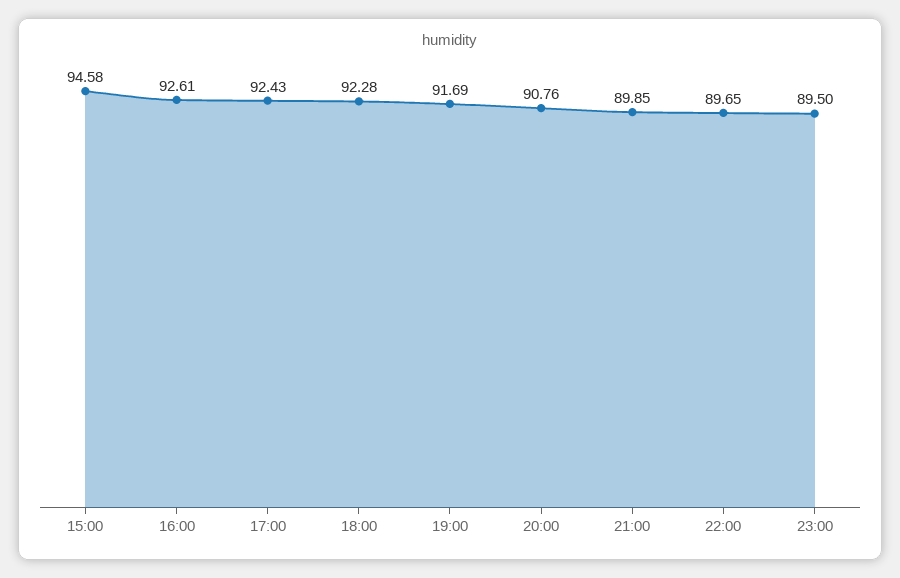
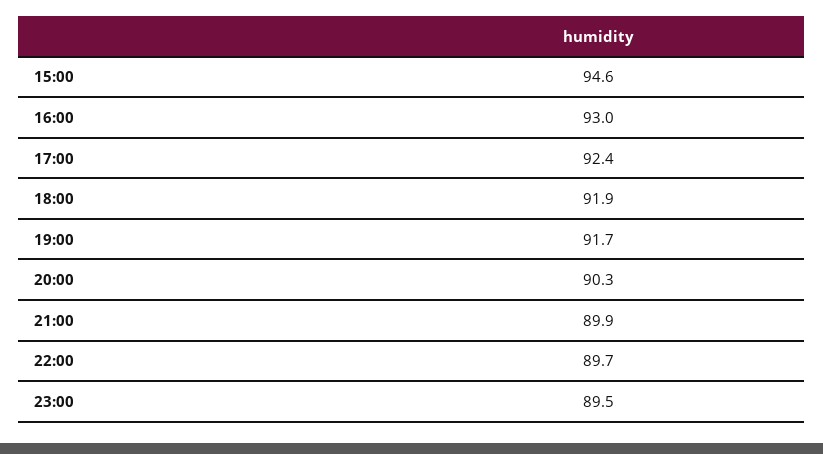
16:00: 92.61 -> 93
18:00: 92.28 -> 91.9
20:00: 90.76 -> 90.3

